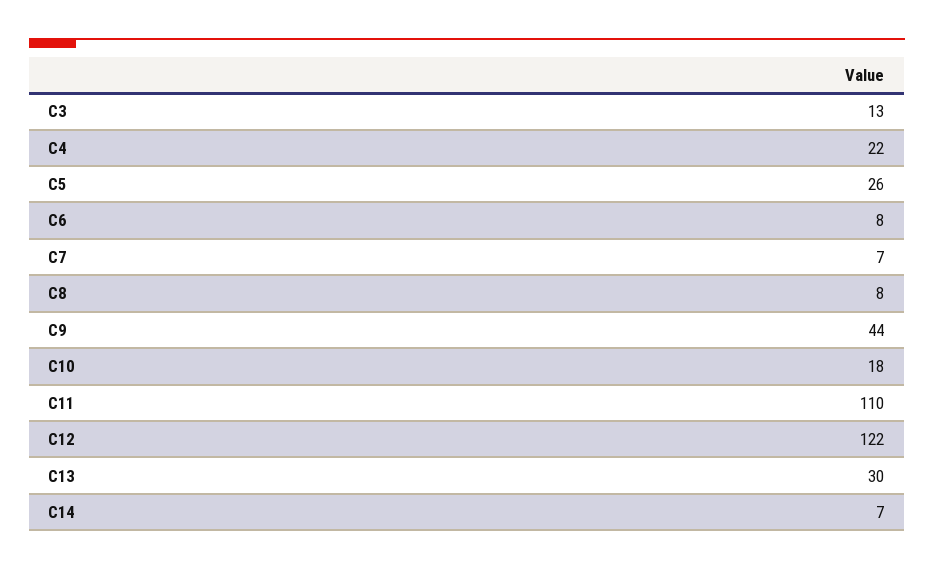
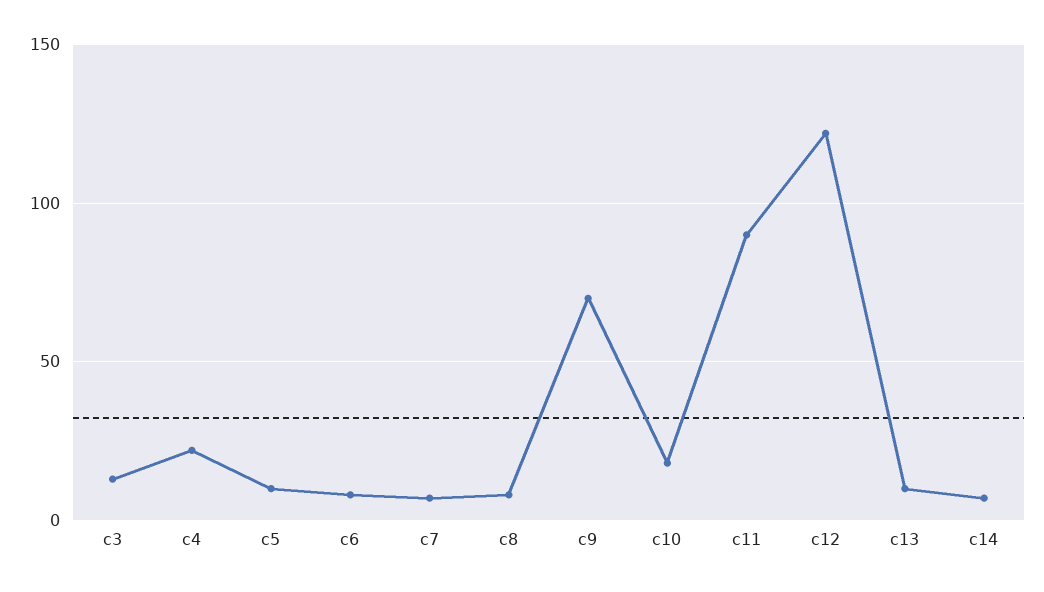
C5: 26 -> 10
C9: 44 -> 70
C11: 110 -> 90
C13: 30 -> 10

